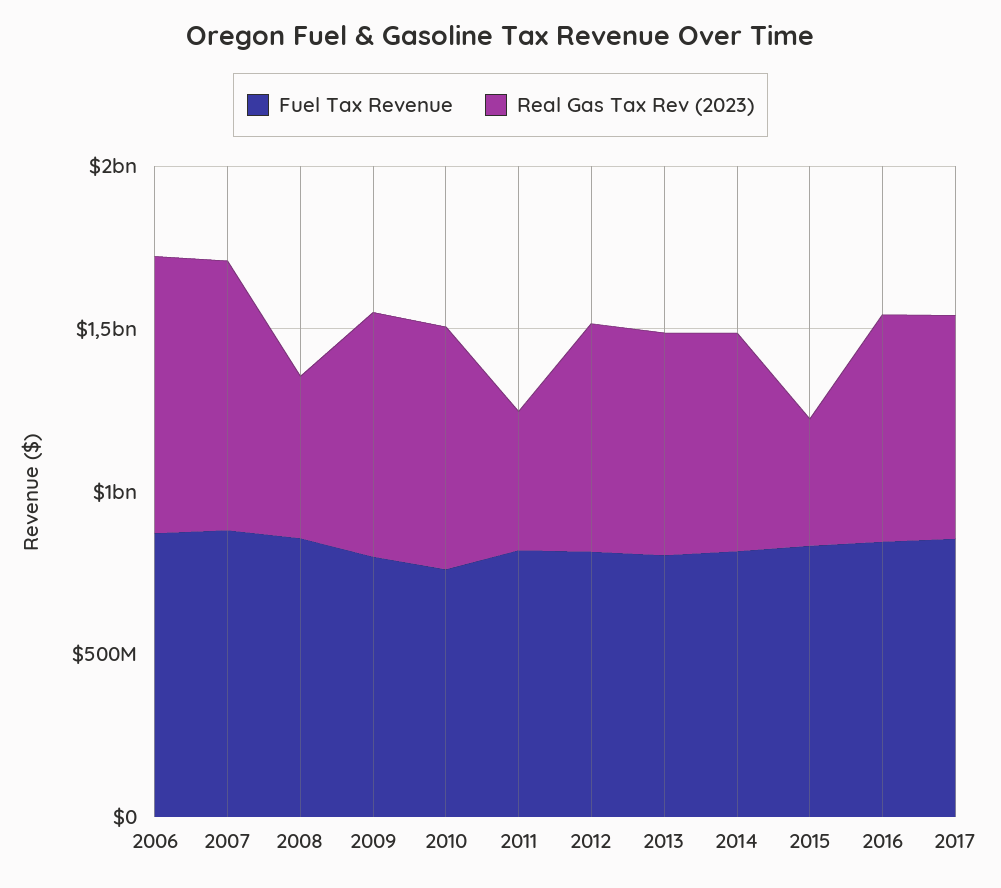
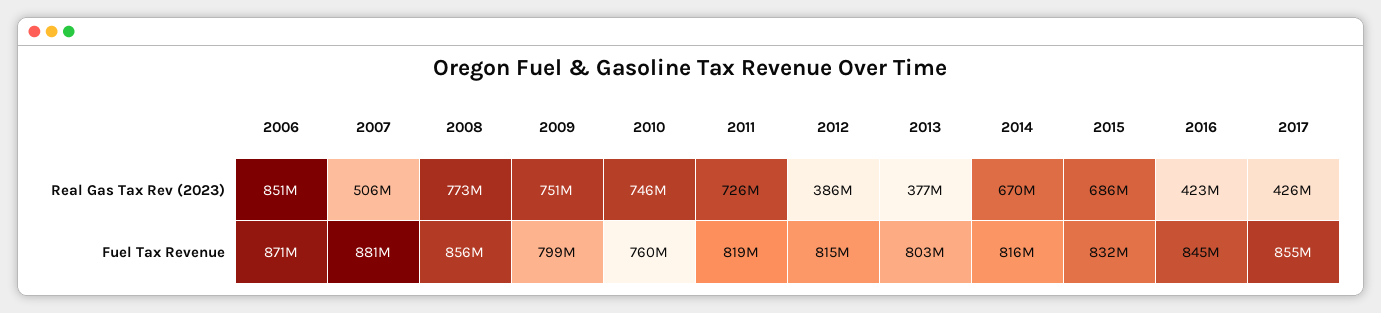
Real Gas Tax Rev (2023), 2007: 800000000 -> 506000000
Real Gas Tax Rev (2023), 2008: 500000000 -> 773000000
Real Gas Tax Rev (2023), 2011: 400000000 -> 726000000
Real Gas Tax Rev (2023), 2012: 700000000 -> 386000000
Real Gas Tax Rev (2023), 2013: 700000000 -> 377000000
Real Gas Tax Rev (2023), 2015: 400000000 -> 686000000
Real Gas Tax Rev (2023), 2016: 700000000 -> 423000000
Real Gas Tax Rev (2023), 2017: 700000000 -> 426000000

